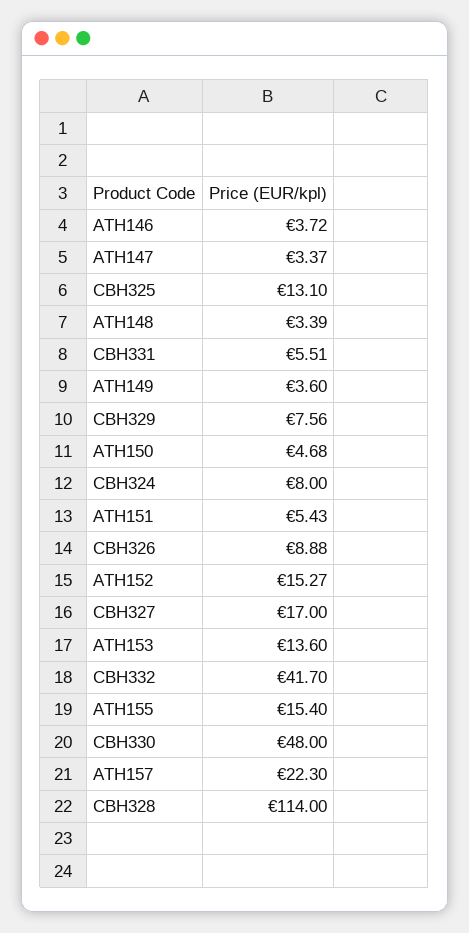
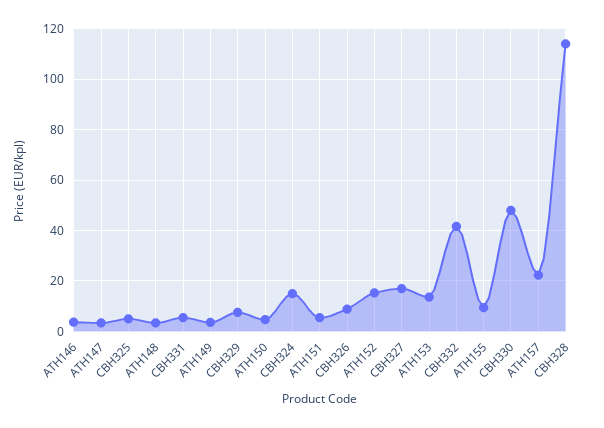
CBH325: 13.1 -> 5
CBH324: 8 -> 15
ATH155: 15.4 -> 10

